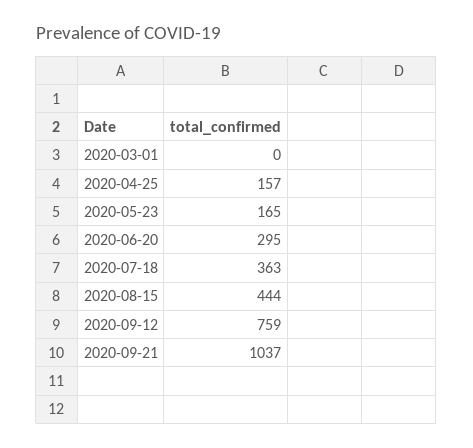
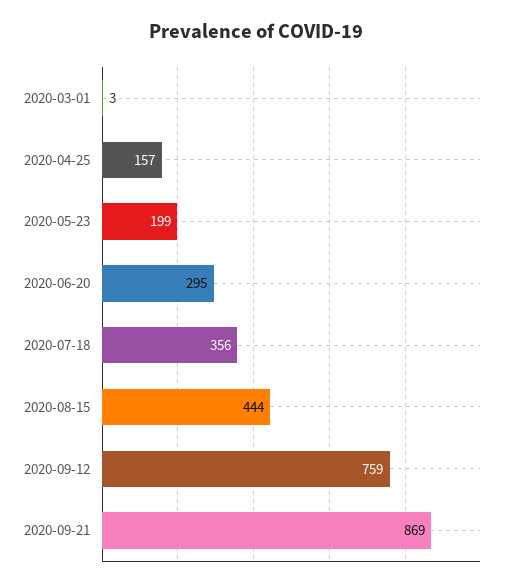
2020-03-01: 0 -> 3
2020-05-23: 165 -> 199
2020-07-18: 363 -> 356
2020-09-21: 1037 -> 869

